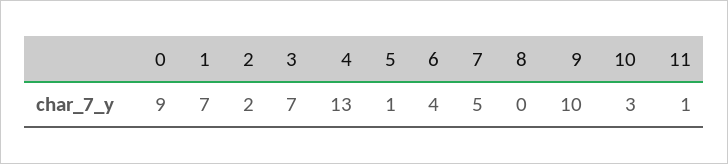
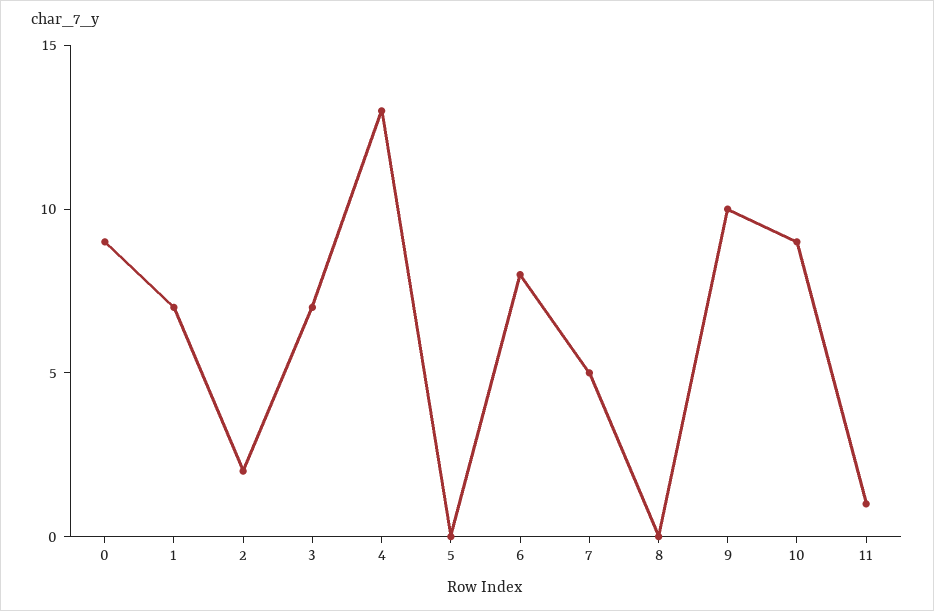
5: 1 -> 0
6: 4 -> 8
10: 3 -> 9

